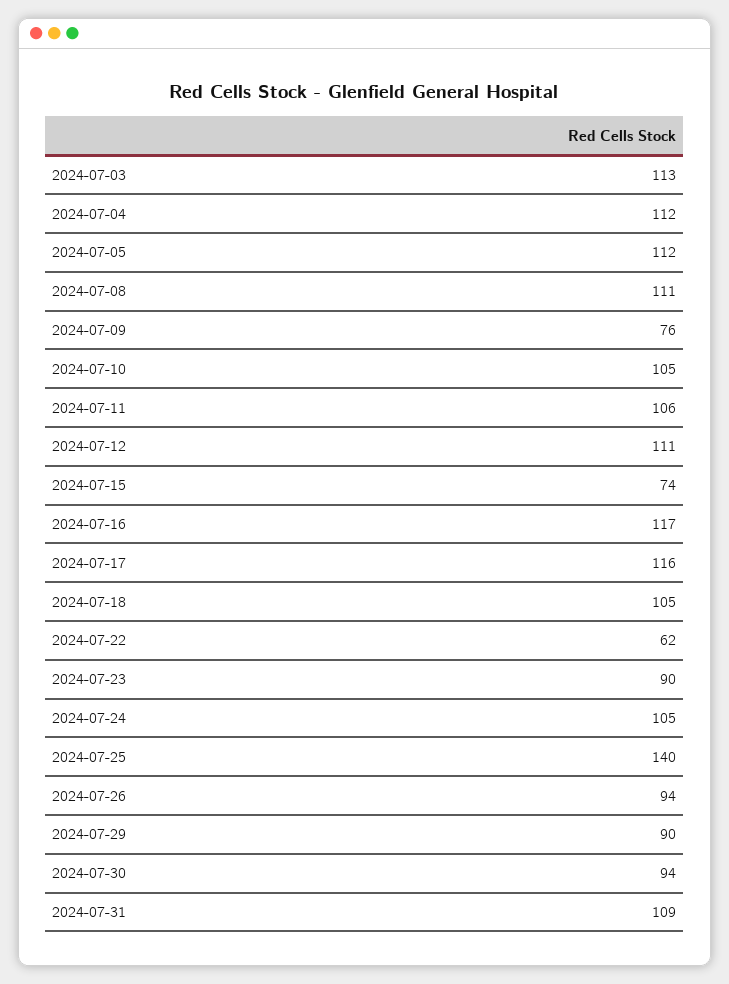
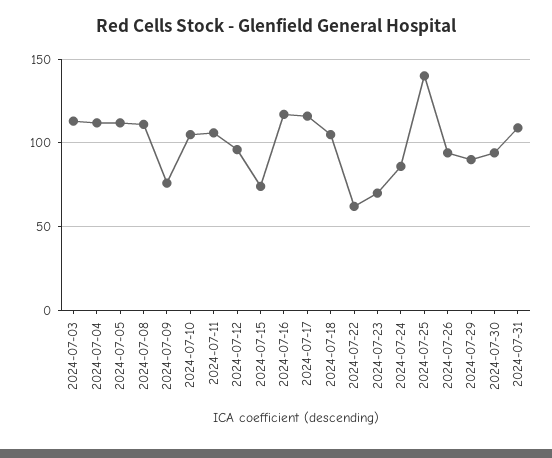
2024-07-12: 111 -> 95
2024-07-23: 90 -> 70
2024-07-24: 105 -> 85

